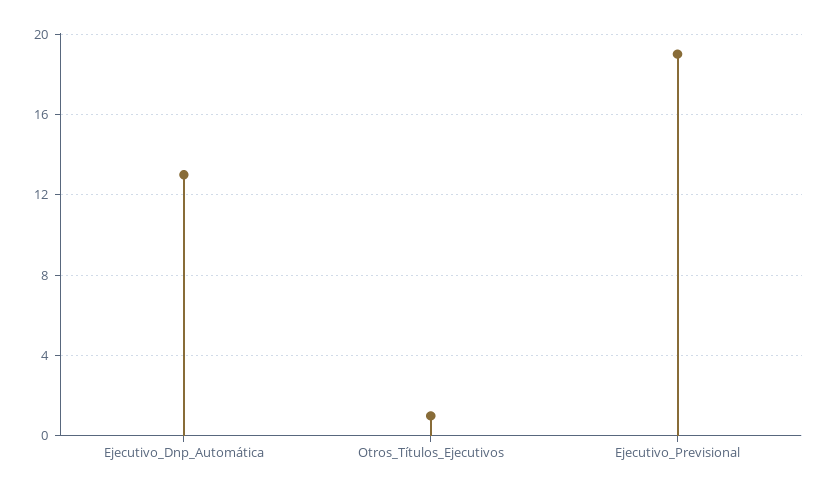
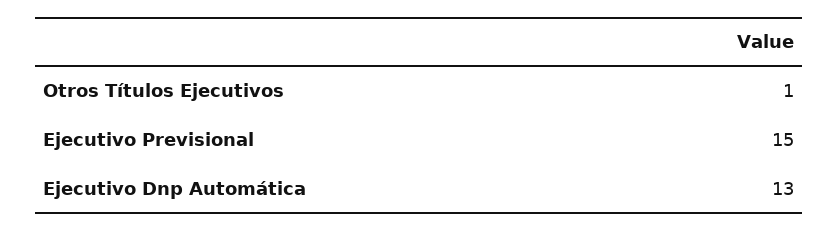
Ejecutivo_Previsional: 19 -> 15

